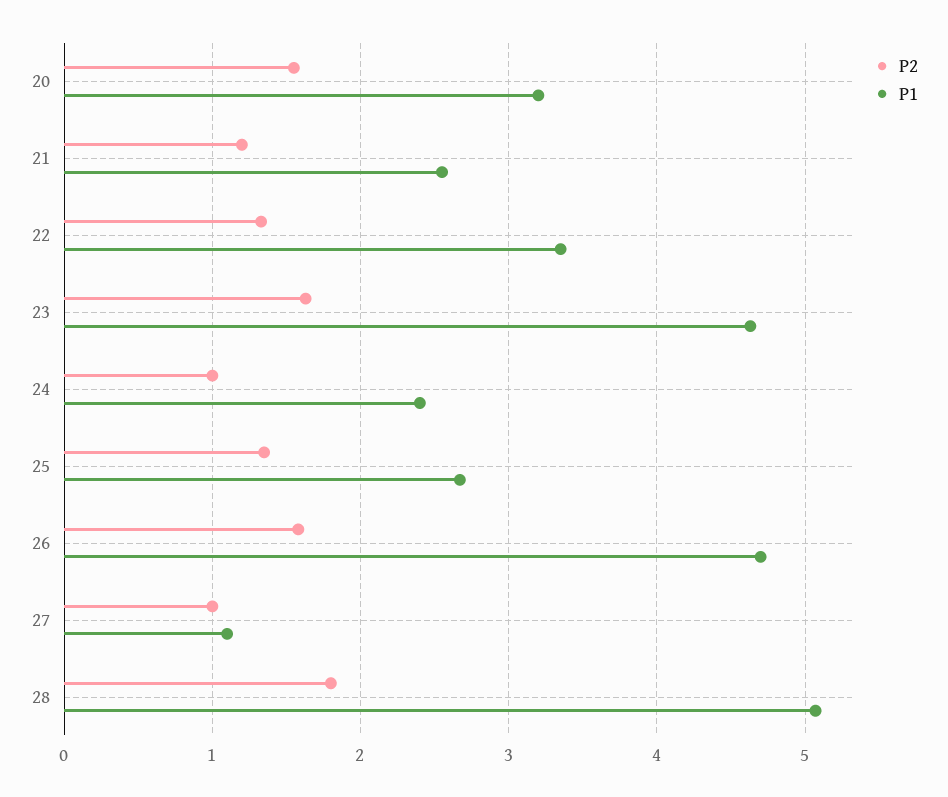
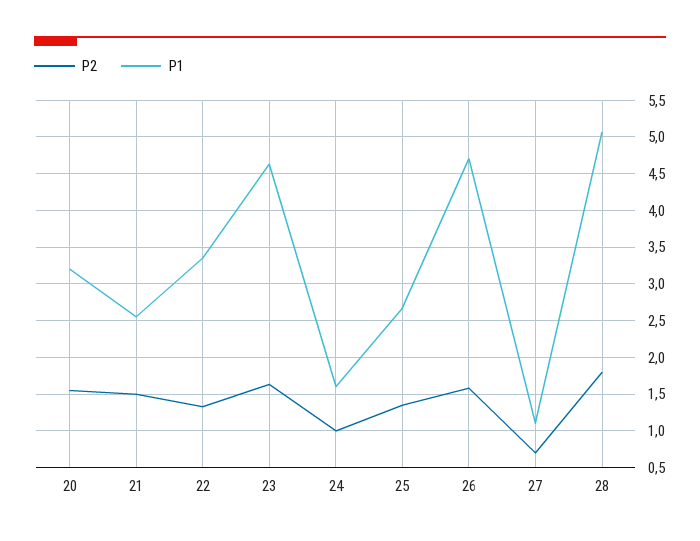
P2, 21: 1.2 -> 1.5
P1, 24: 2.4 -> 1.6
P2, 27: 1 -> 0.7

